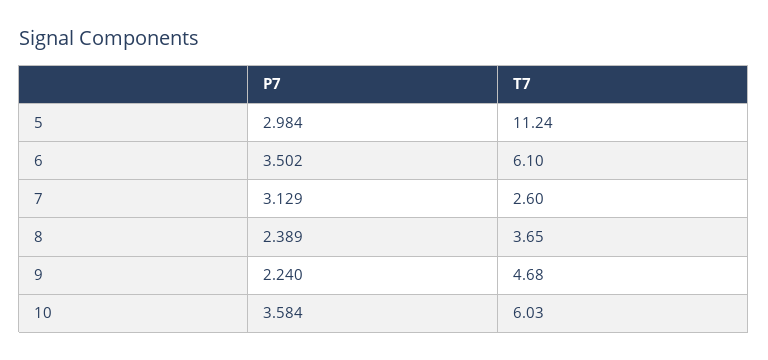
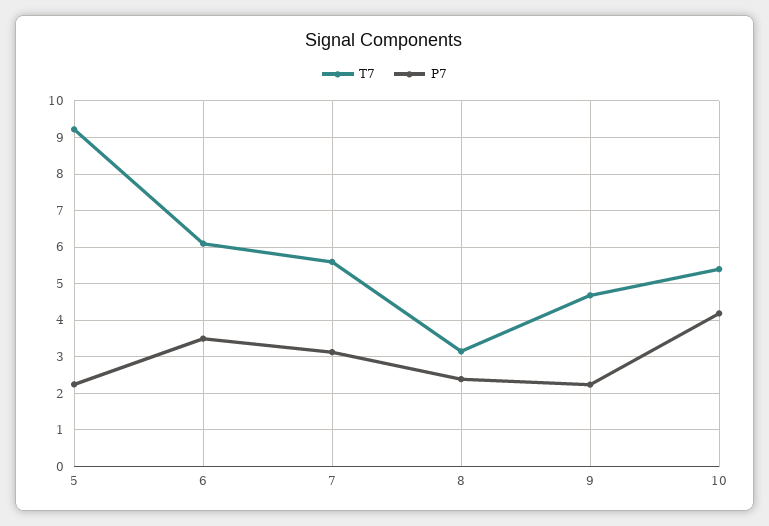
P7, 5: 2.984 -> 2.2
T7, 5: 11.24 -> 9.2
T7, 7: 2.6 -> 5.6
T7, 8: 3.65 -> 3.2
P7, 10: 3.584 -> 4.2
T7, 10: 6.03 -> 5.4

